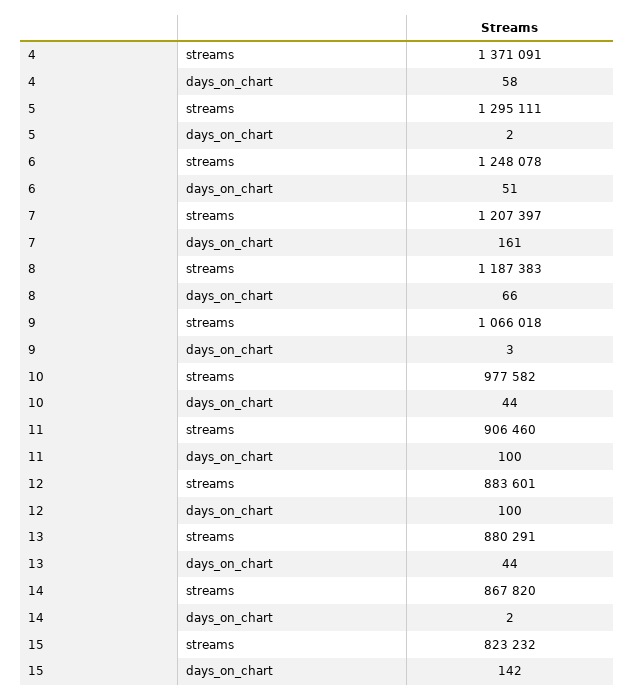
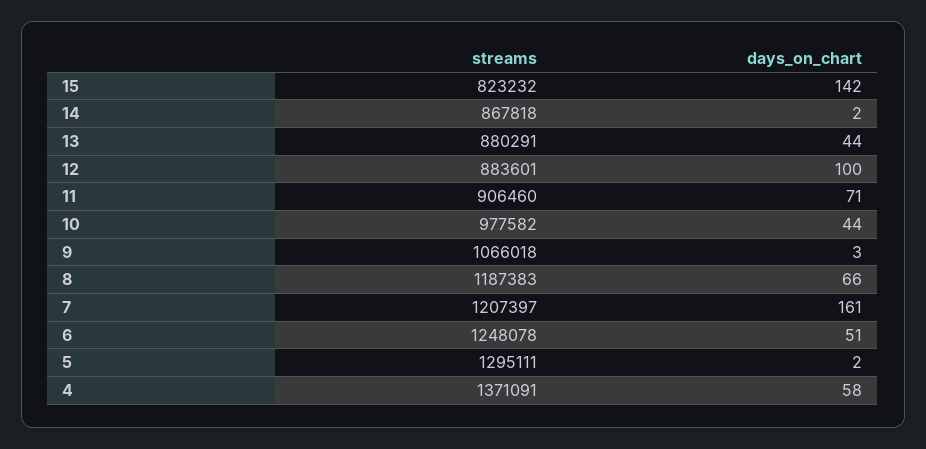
11, days_on_chart: 100 -> 71
14, streams: 867820 -> 867818

